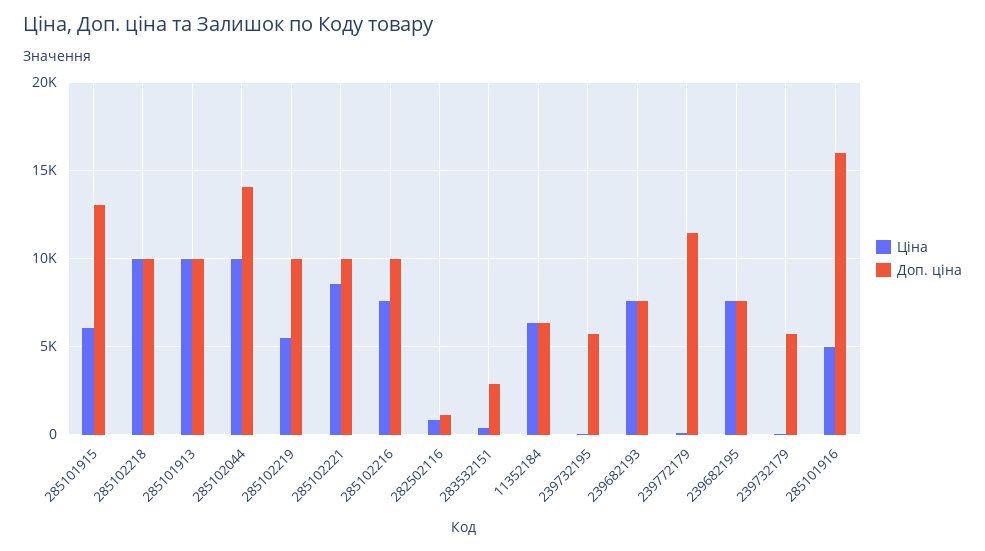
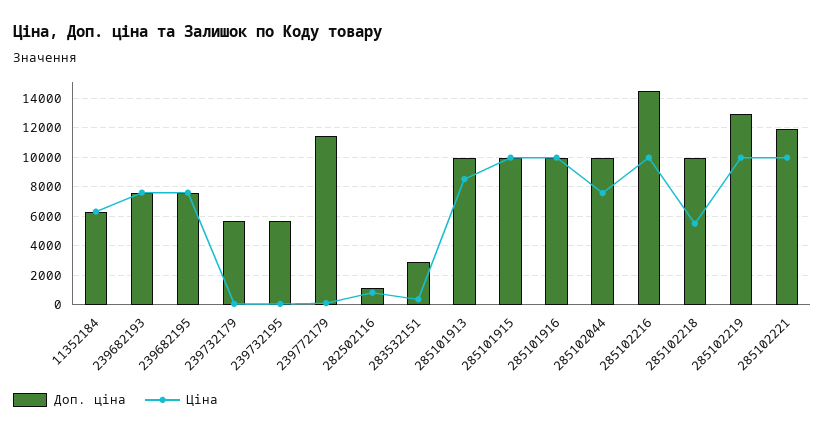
Ціна, 285101915: 6000 -> 10000
Доп. ціна, 285101915: 13000 -> 10000
Ціна, 285102218: 10000 -> 5500
Ціна, 285101913: 10000 -> 8500
Ціна, 285102044: 10000 -> 7500
Доп. ціна, 285102044: 14000 -> 10000
Ціна, 285102219: 5500 -> 10000
Доп. ціна, 285102219: 10000 -> 13000
Ціна, 285102221: 8500 -> 10000
Доп. ціна, 285102221: 10000 -> 12000
Ціна, 285102216: 7500 -> 10000
Доп. ціна, 285102216: 10000 -> 14500
Ціна, 285101916: 5000 -> 10000
Доп. ціна, 285101916: 16000 -> 10000

